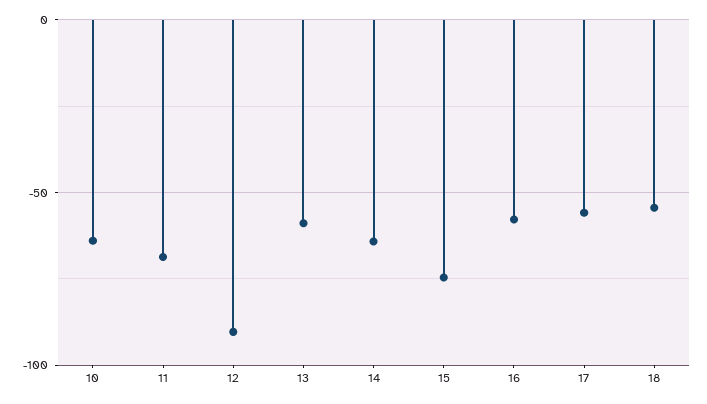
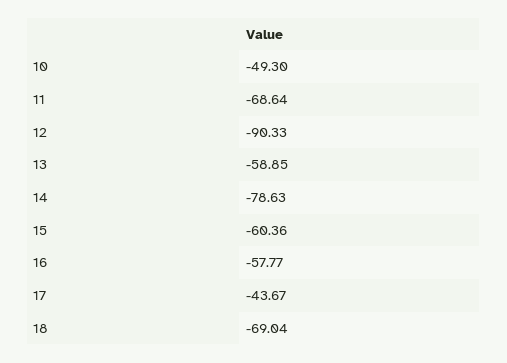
10: -65 -> -49.3
14: -65 -> -78.63
15: -75 -> -60.36
17: -55 -> -43.67
18: -55 -> -69.04

